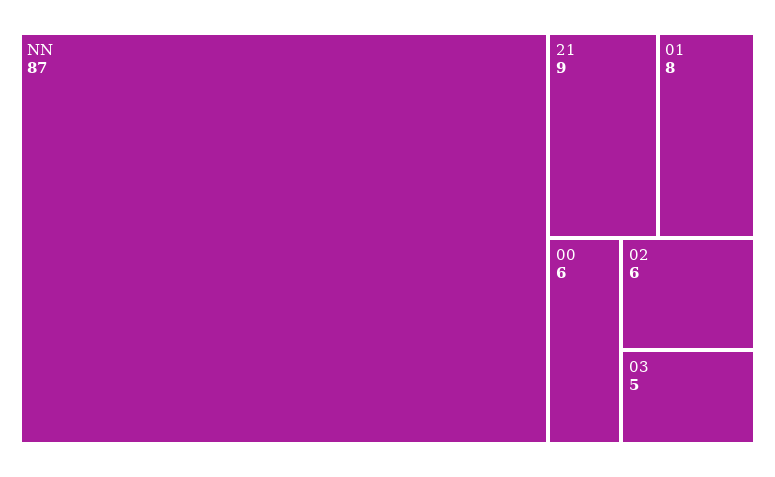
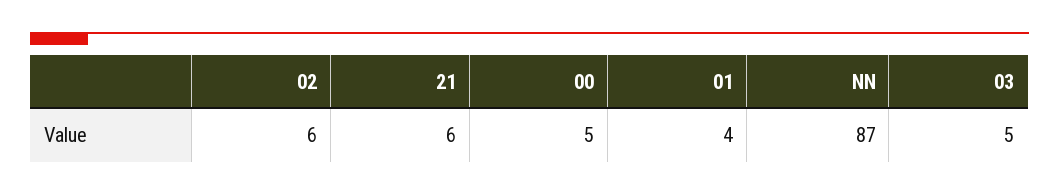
21: 9 -> 6
01: 8 -> 4
00: 6 -> 5

